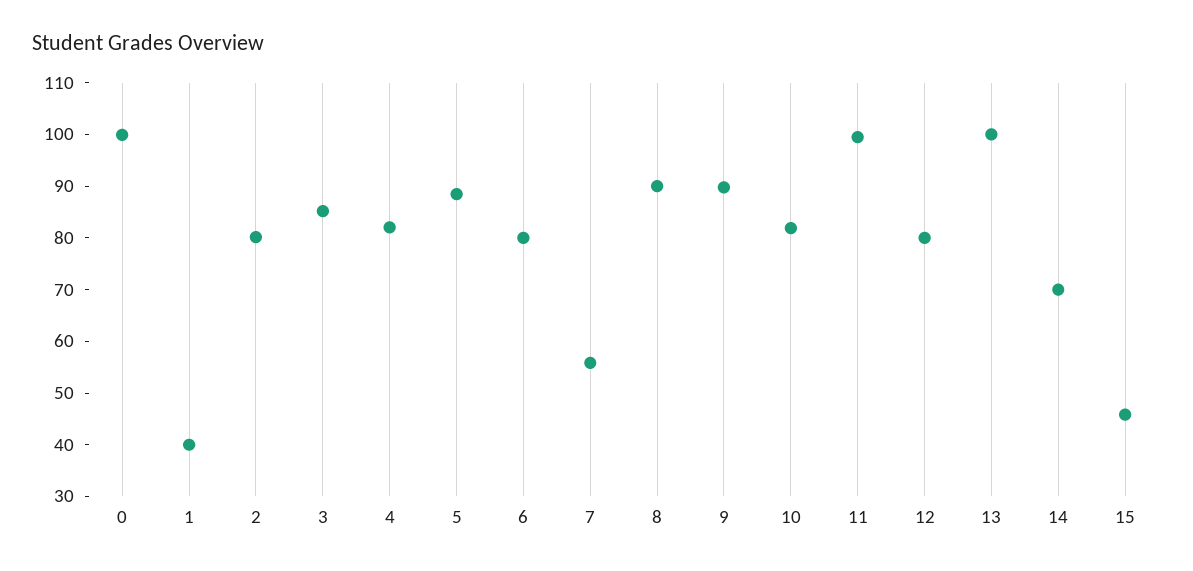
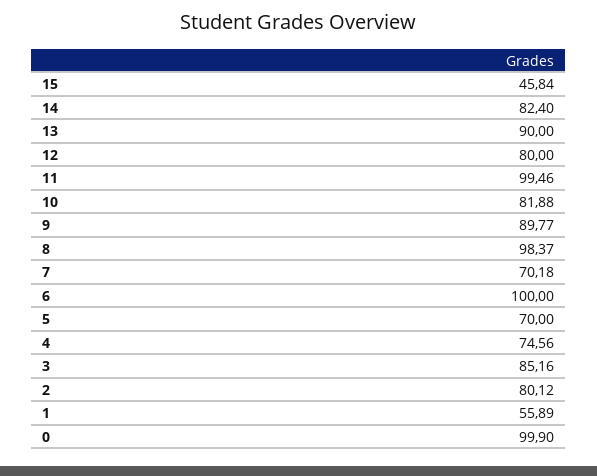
1: 40 -> 55.89
4: 82 -> 74.56
5: 88 -> 70
6: 80 -> 100
7: 56 -> 70.18
8: 90 -> 98.37
13: 100 -> 90
14: 70 -> 82.4

